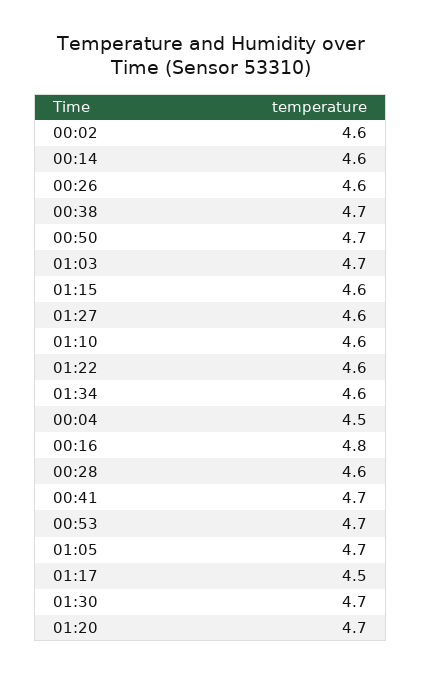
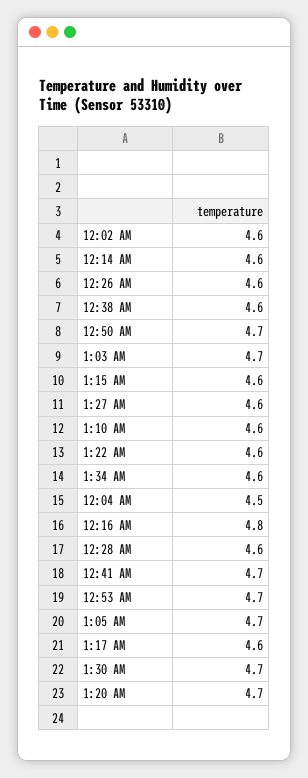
00:38: 4.7 -> 4.6
01:17: 4.5 -> 4.6

